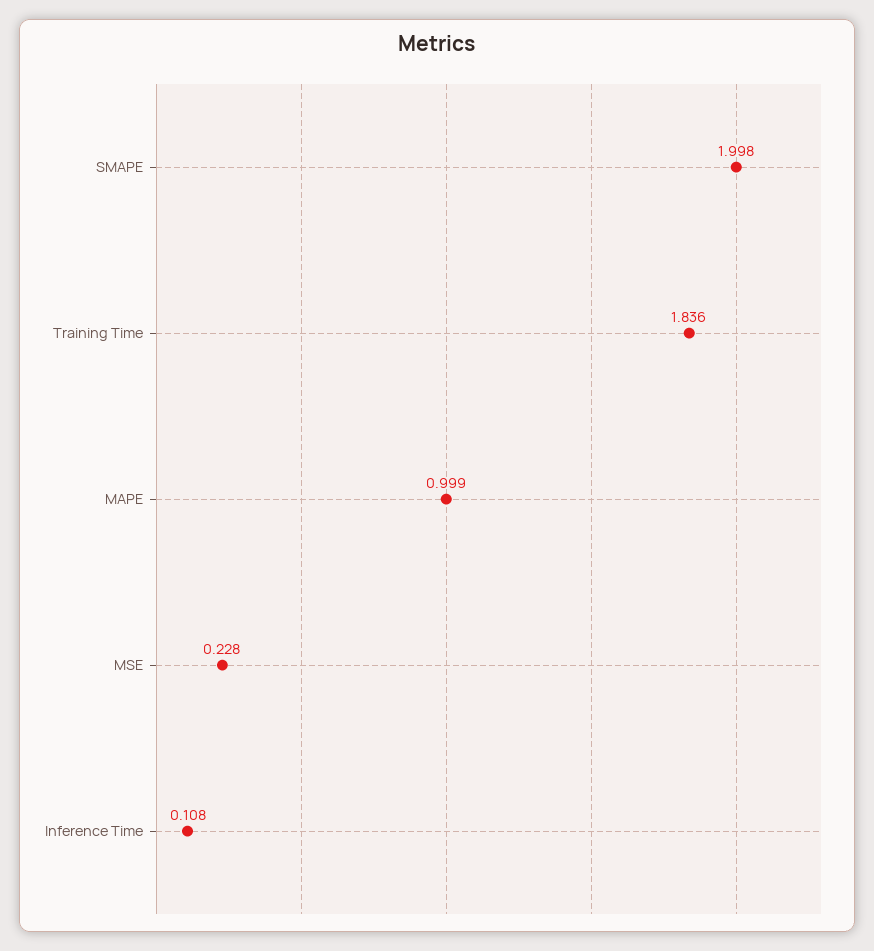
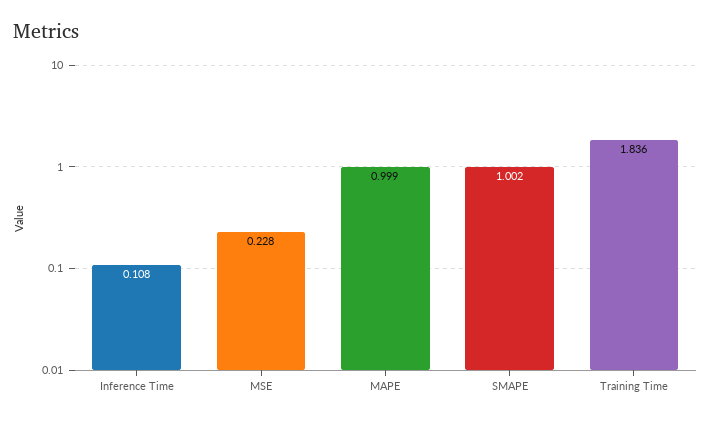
SMAPE: 1.998 -> 1.002

